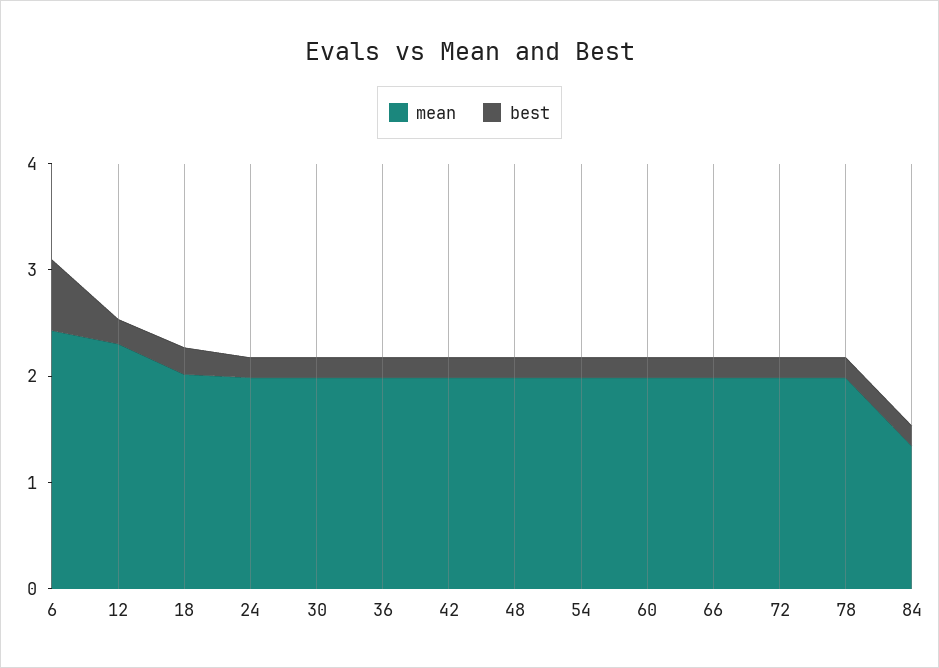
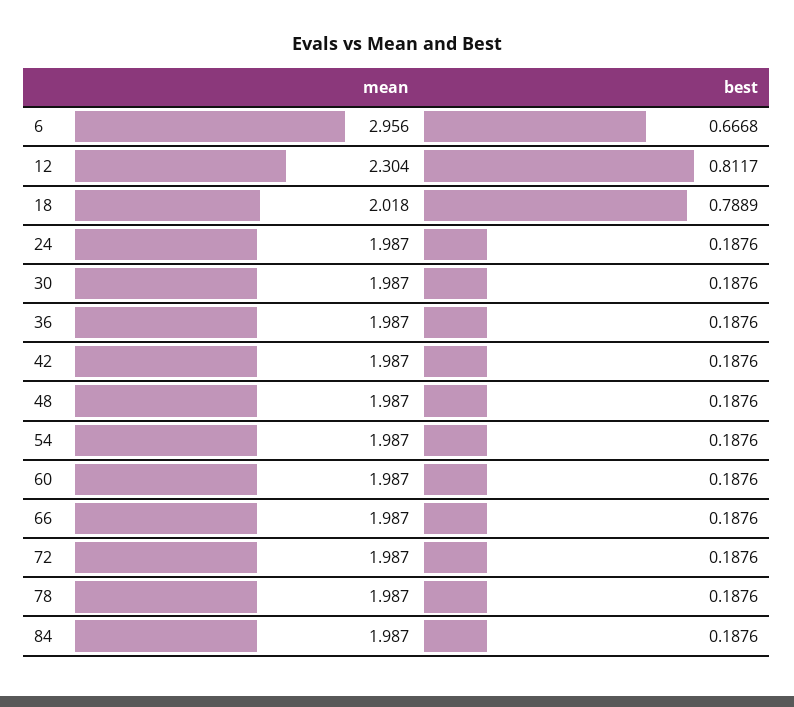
mean, 6: 2.4 -> 2.956
best, 12: 0.2 -> 0.8117
best, 18: 0.2 -> 0.7889
mean, 84: 1.4 -> 1.987

